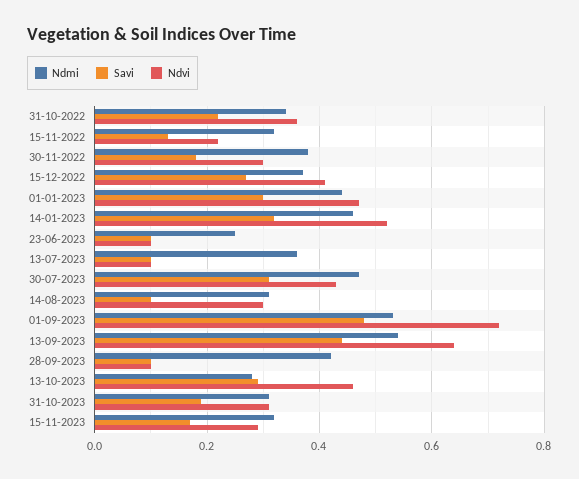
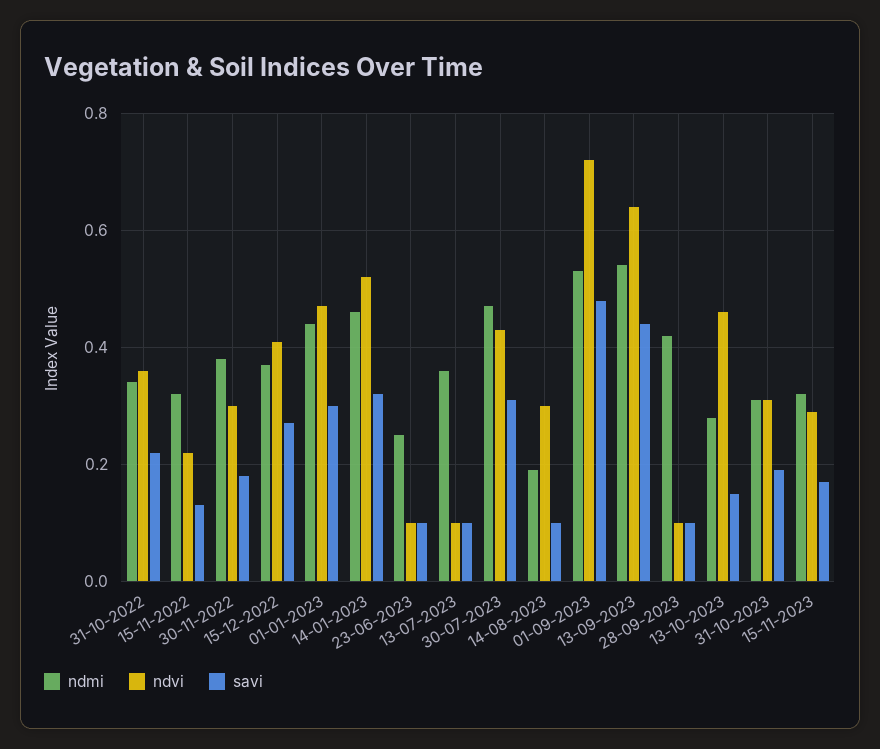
Ndmi, 14-08-2023: 0.3 -> 0.2
Savi, 13-10-2023: 0.3 -> 0.15

